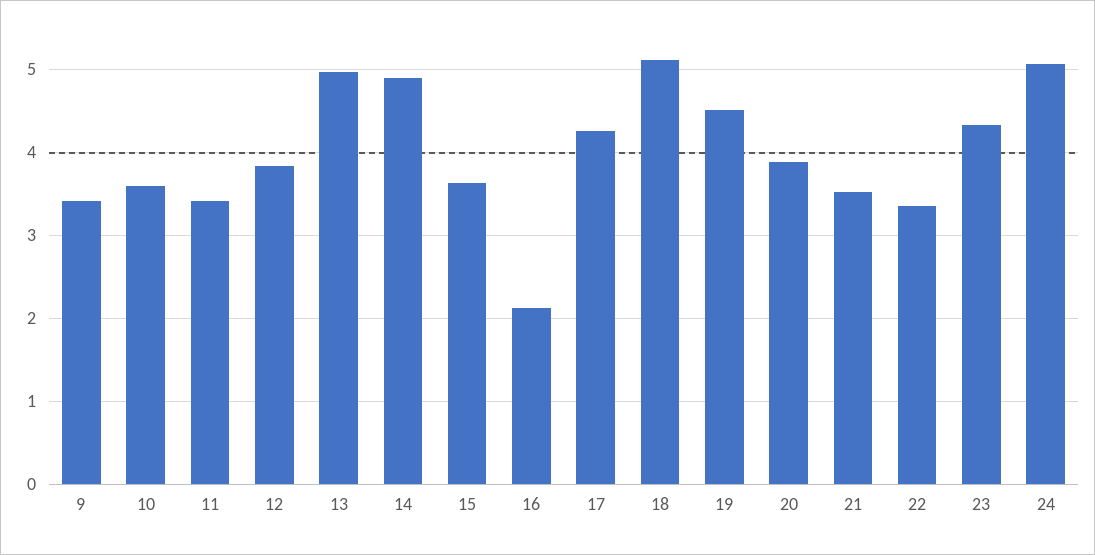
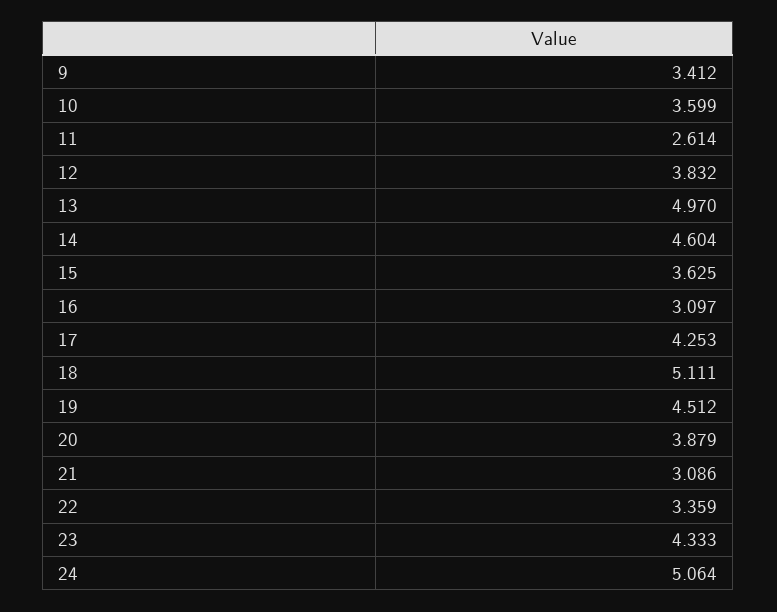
11: 3.4 -> 2.614
14: 4.9 -> 4.604
16: 2.1 -> 3.097
21: 3.5 -> 3.086

